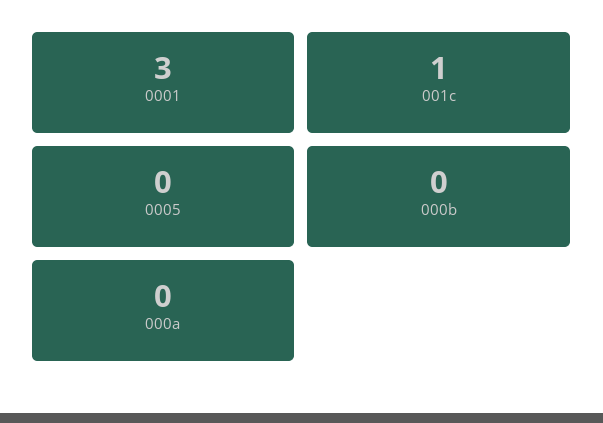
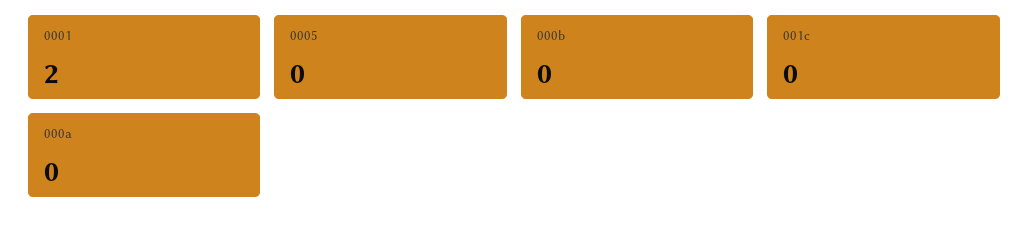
0001: 3 -> 2
001c: 1 -> 0

